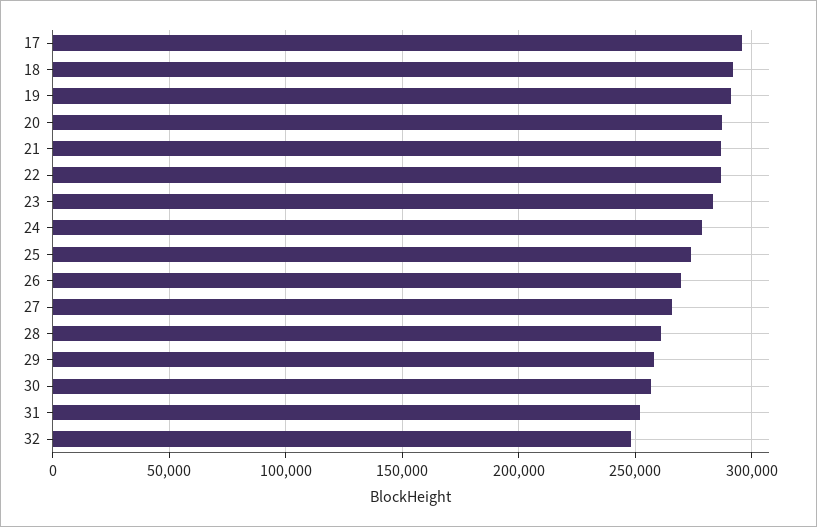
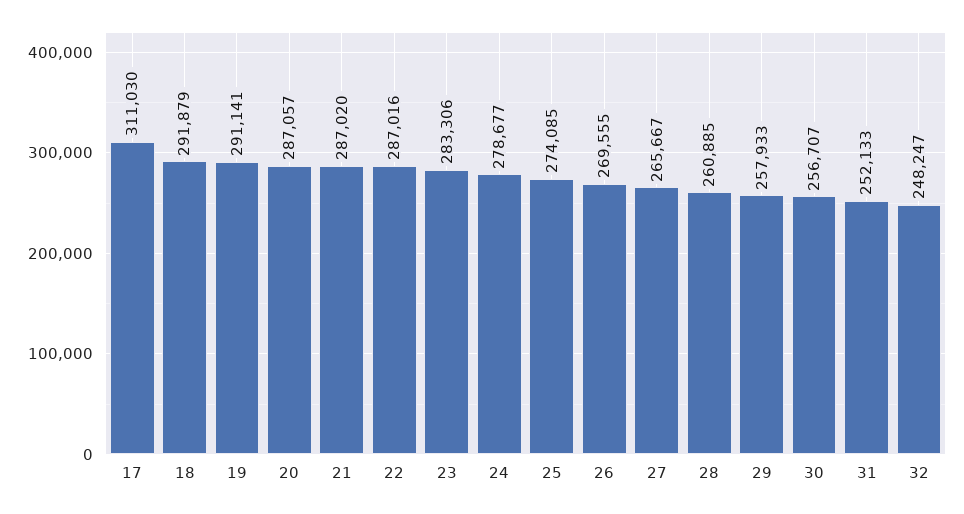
17: 295000 -> 311030

